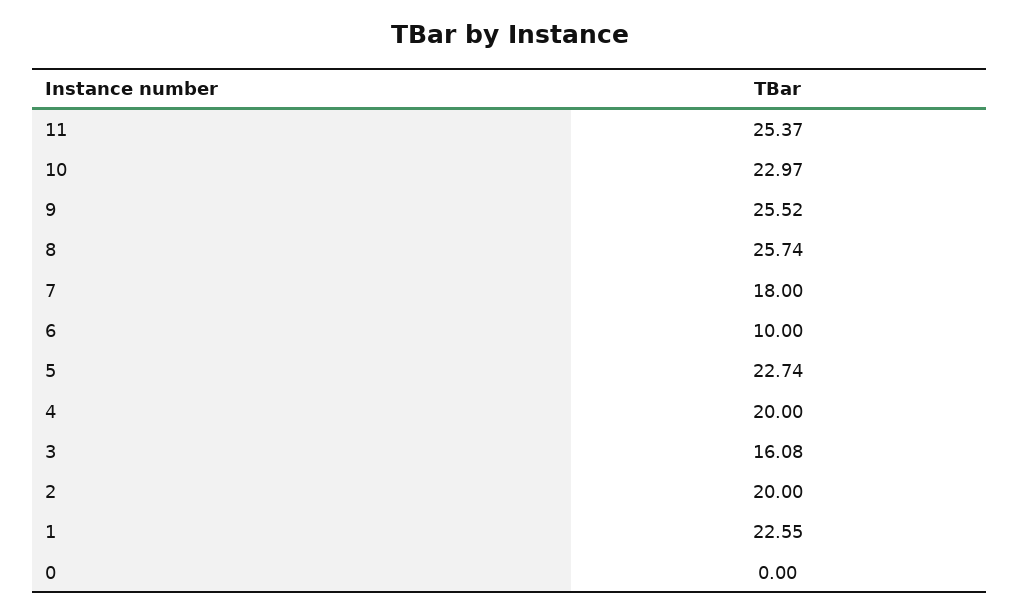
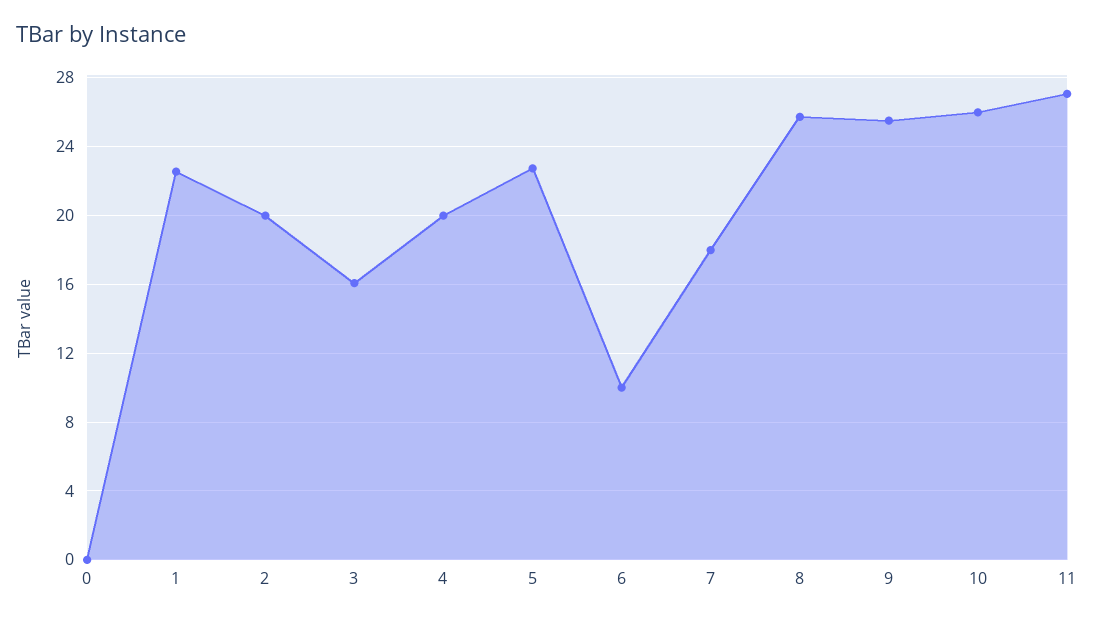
11: 25.37 -> 27
10: 22.97 -> 26

